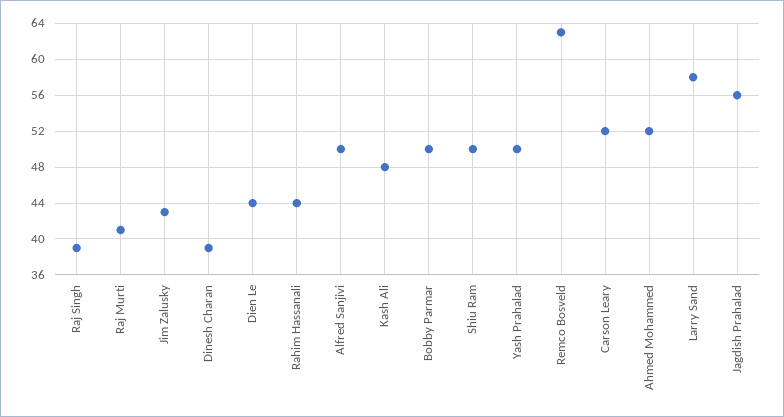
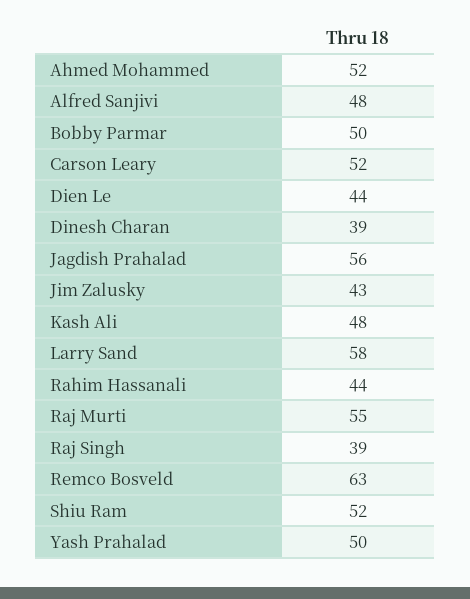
Raj Murti: 41 -> 55
Alfred Sanjivi: 50 -> 48
Shiu Ram: 50 -> 52

